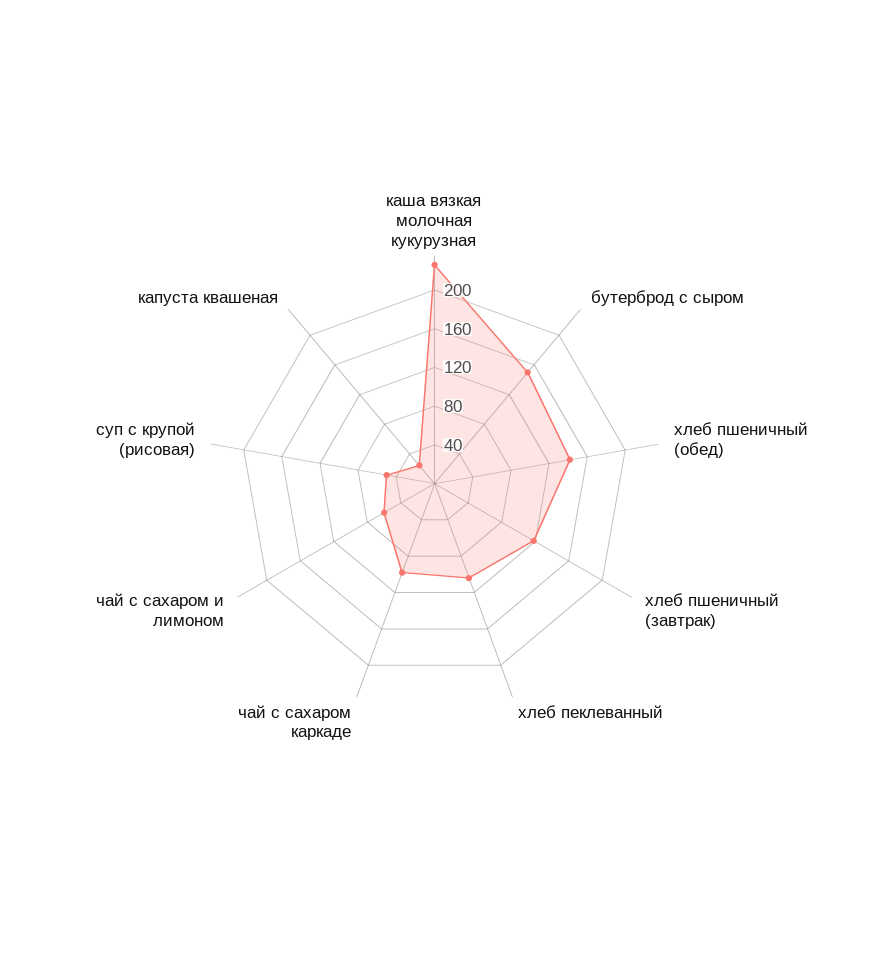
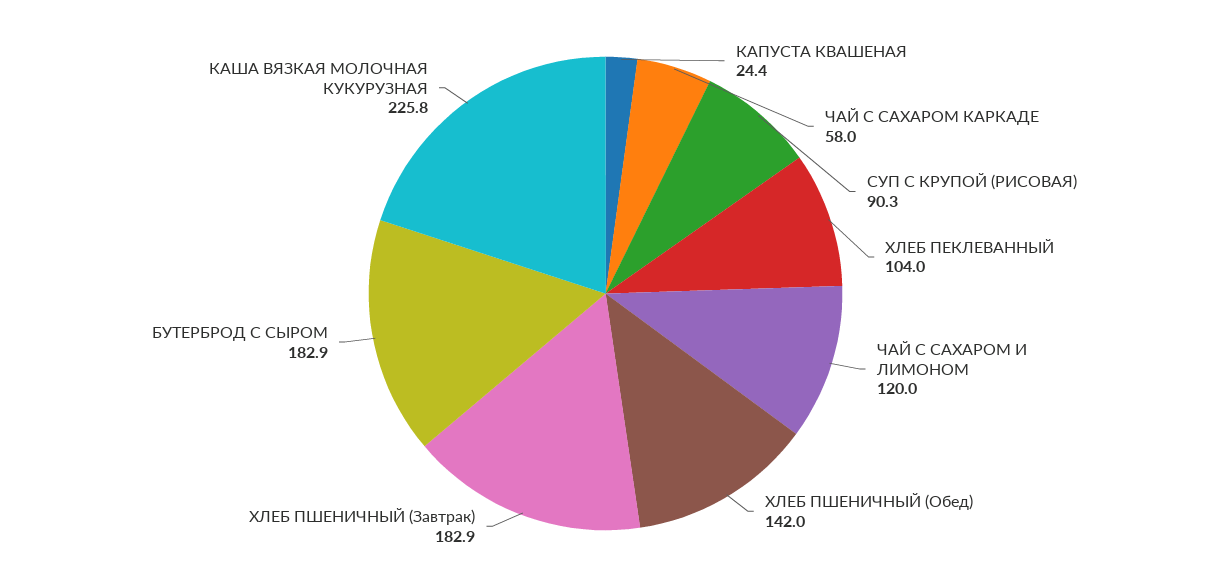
бутерброд с сыром: 150 -> 182.9
хлеб пшеничный (завтрак): 120 -> 182.9
чай с сахаром каркаде: 100 -> 58
чай с сахаром и лимоном: 60 -> 120
суп с крупой (рисовая): 50 -> 90.3

